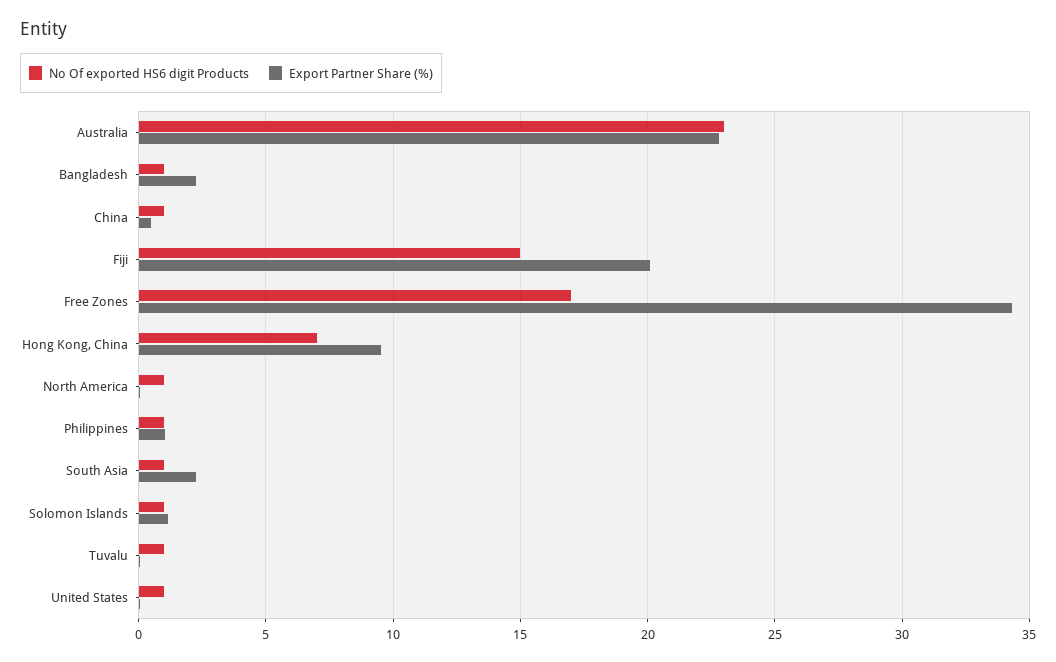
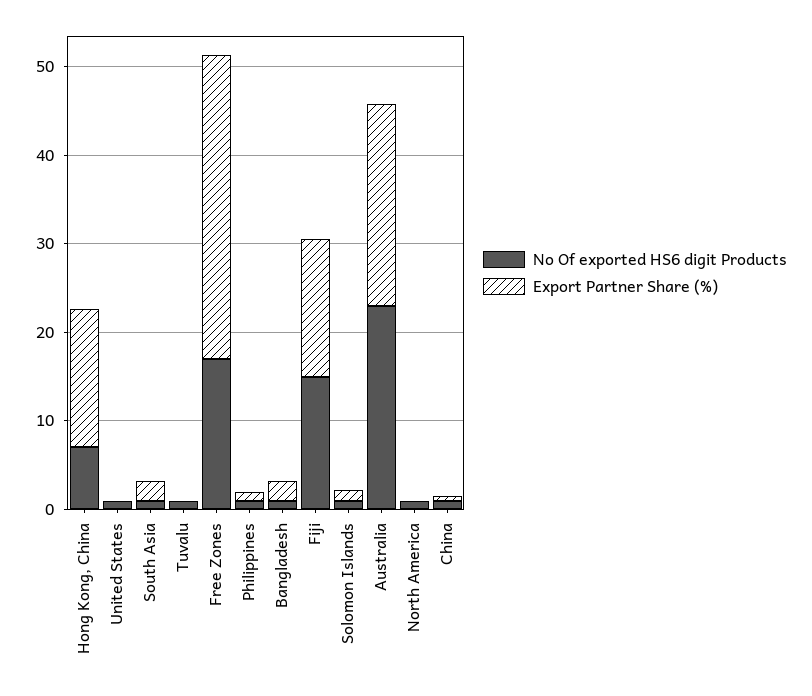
Export Partner Share (%), Fiji: 20 -> 16
Export Partner Share (%), Hong Kong, China: 9.5 -> 16

